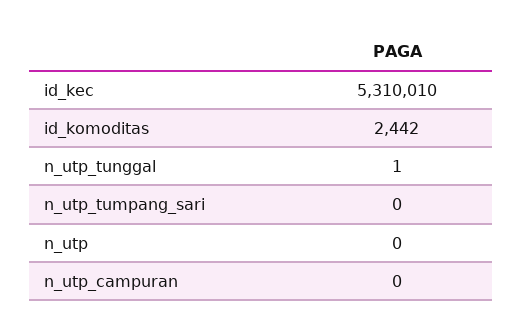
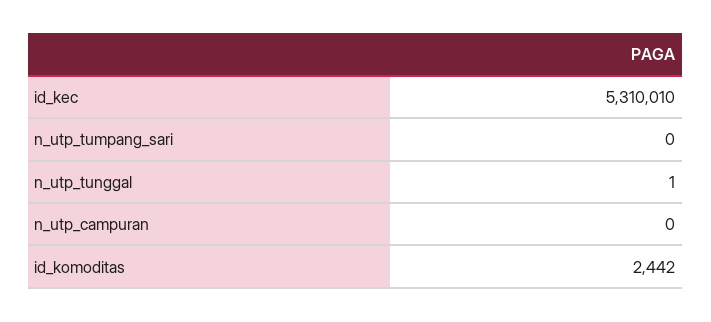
n_utp: 0 -> none

